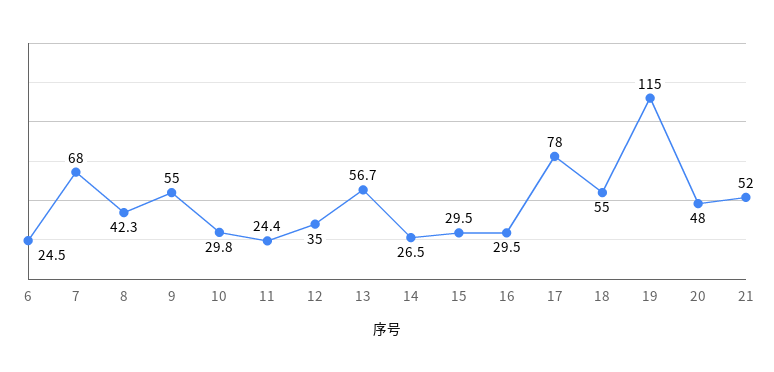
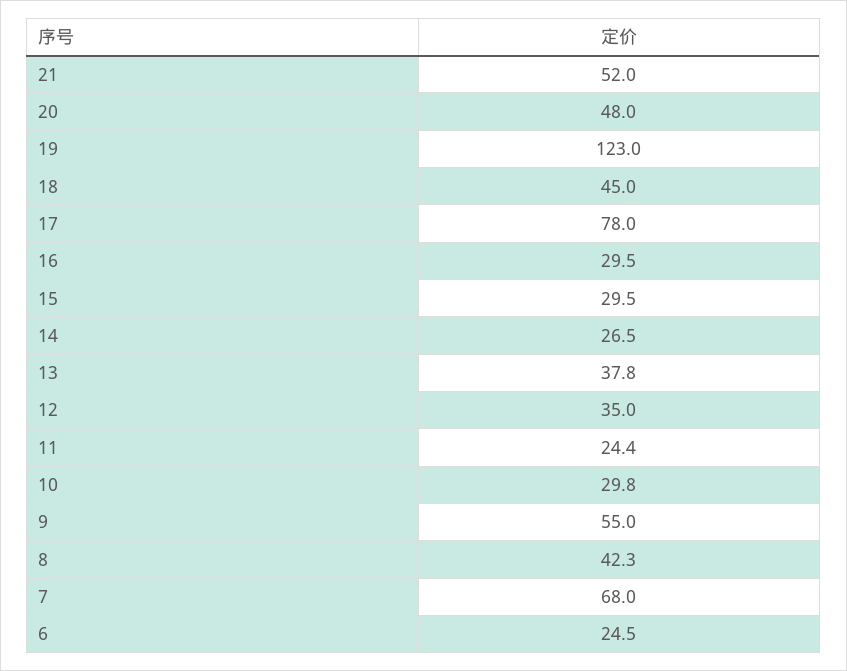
13: 56.7 -> 37.8
18: 55 -> 45
19: 115 -> 123

